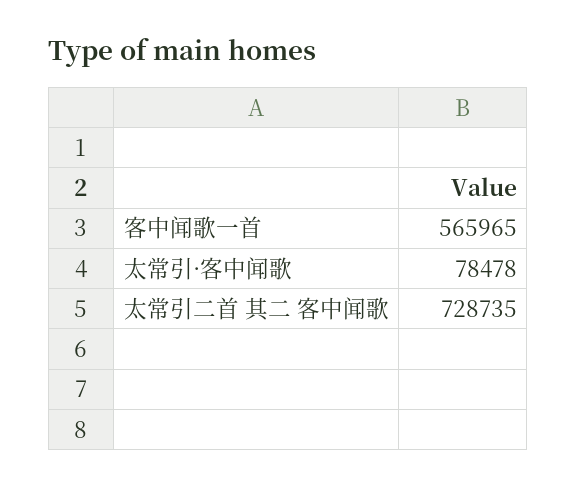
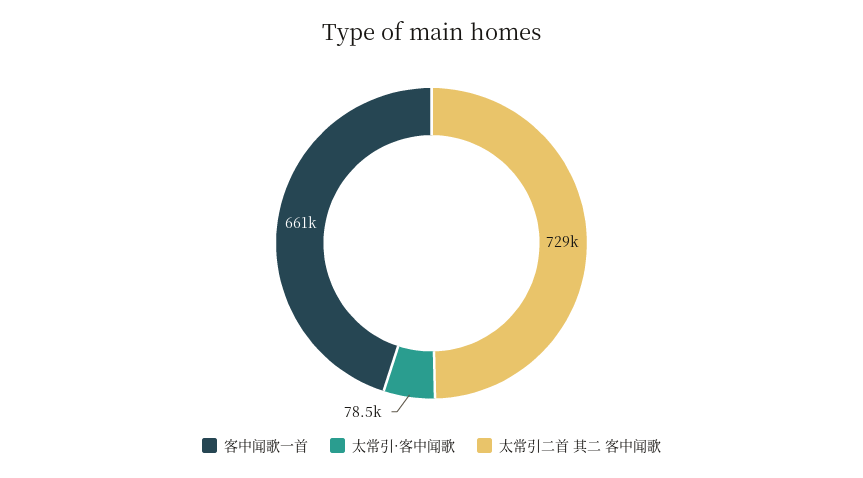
客中闻歌一首: 565965 -> 661000

